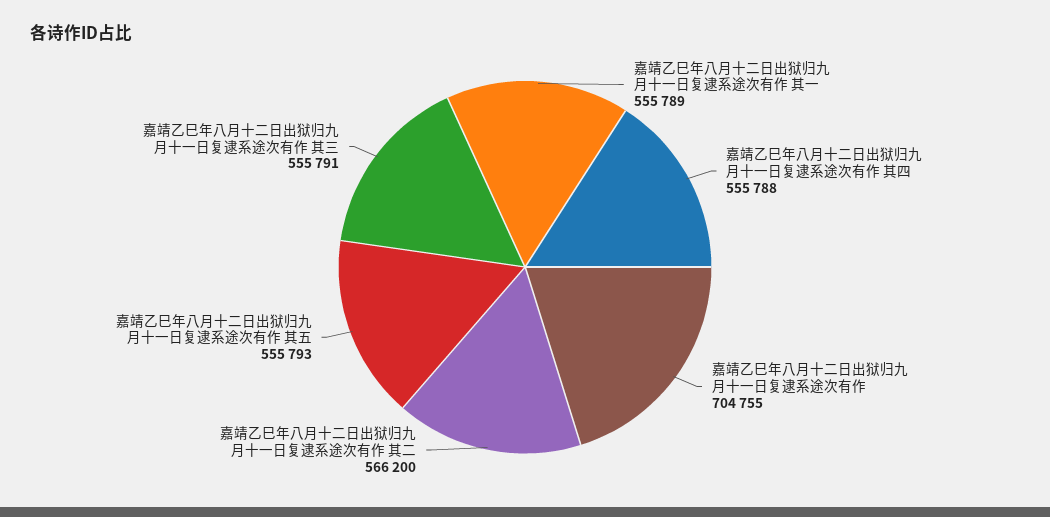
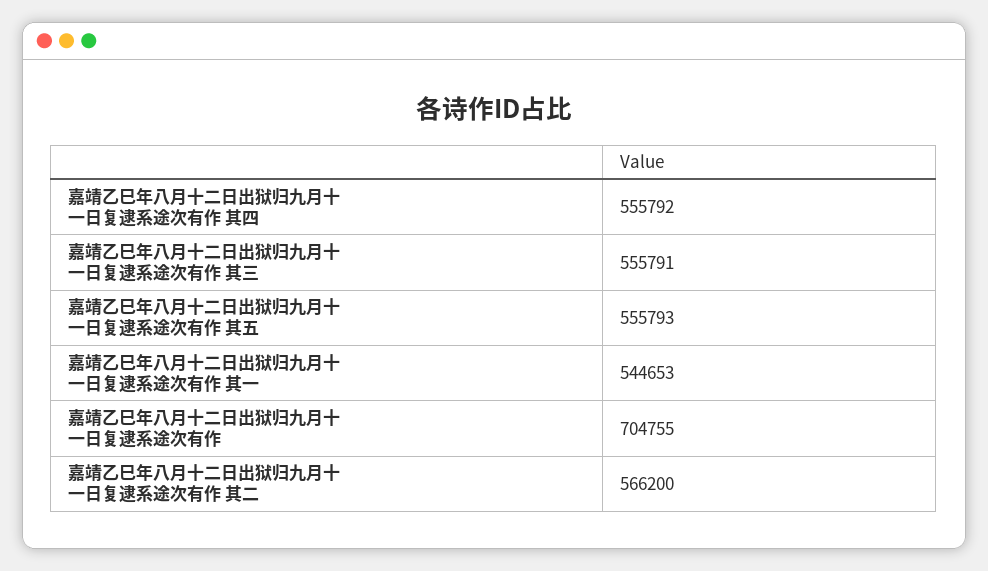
嘉靖乙巳年八月十二日出狱归九月十一日复逮系途次有作 其一: 555789 -> 544653
嘉靖乙巳年八月十二日出狱归九月十一日复逮系途次有作 其四: 555788 -> 555792

